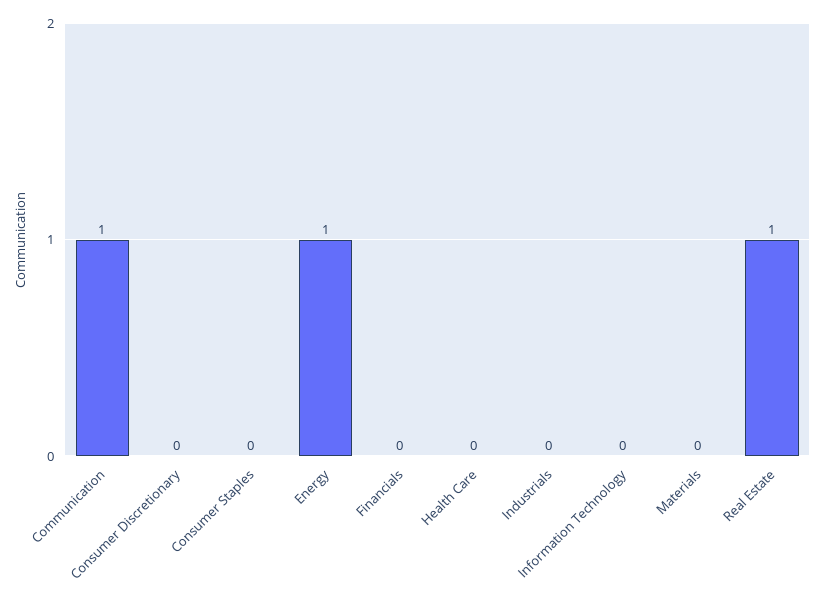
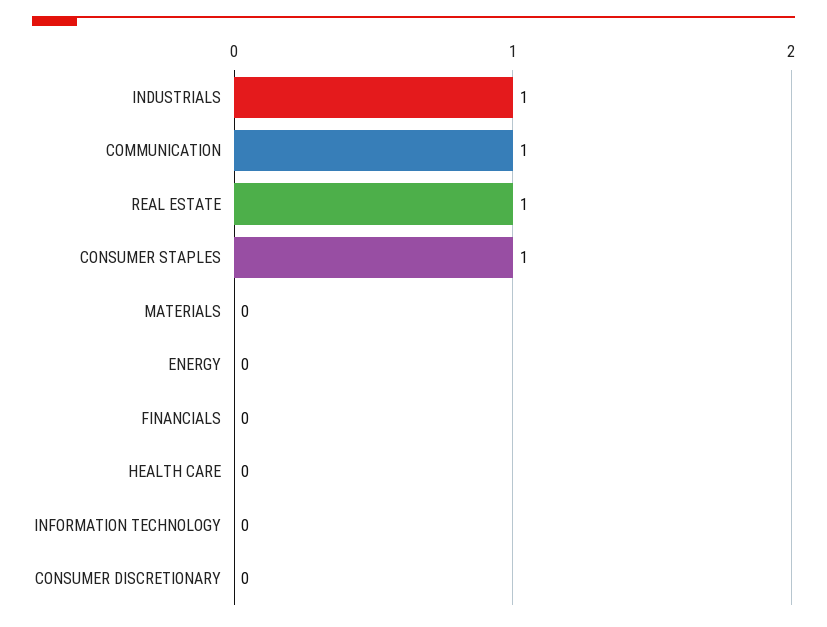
Consumer Staples: 0 -> 1
Energy: 1 -> 0
Industrials: 0 -> 1

